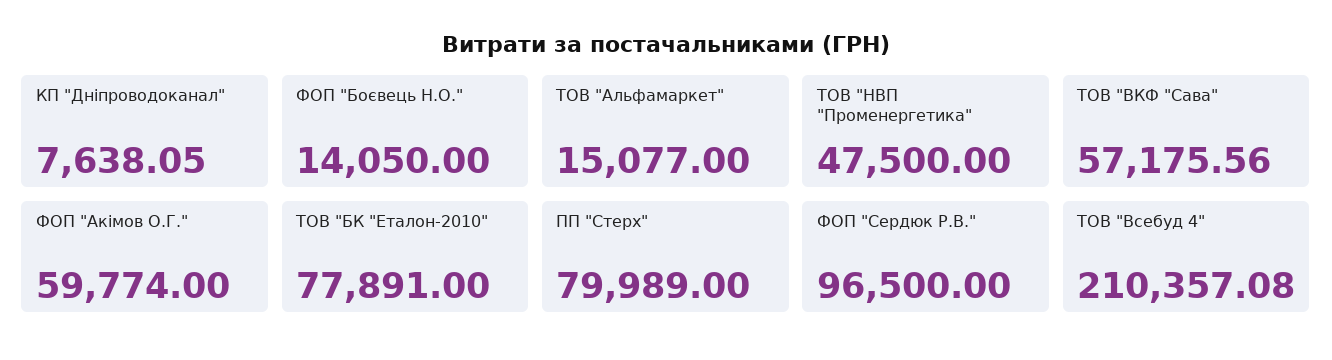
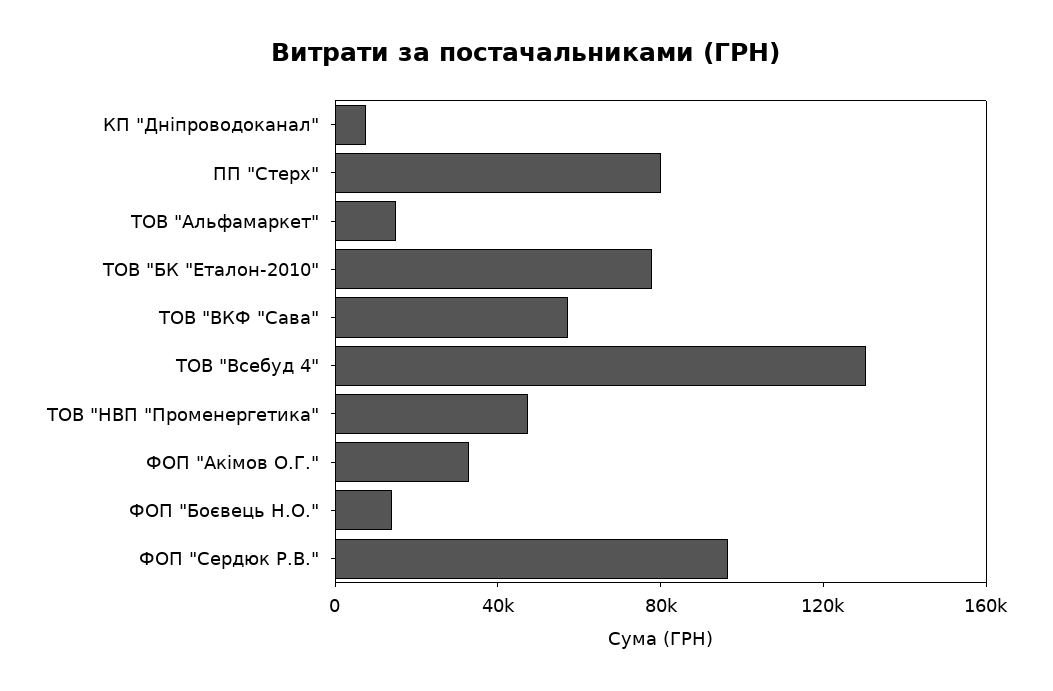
ФОП "Акімов О.Г.": 59774 -> 30000
ТОВ "Всебуд 4": 210357.08 -> 130000

